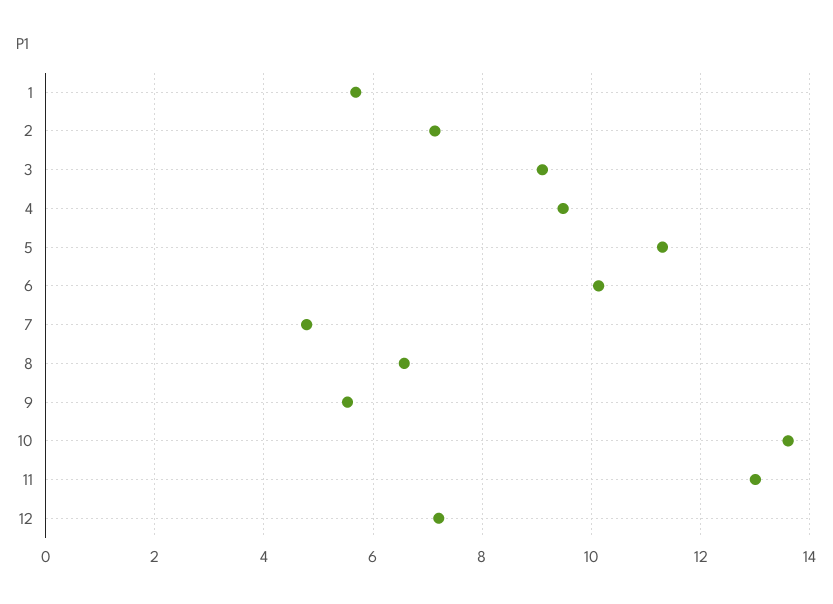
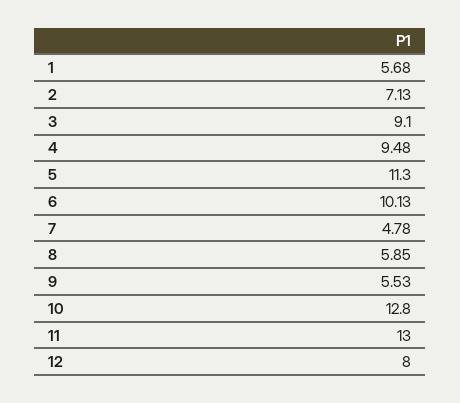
8: 6.6 -> 5.85
10: 13.6 -> 12.8
12: 7.2 -> 8

